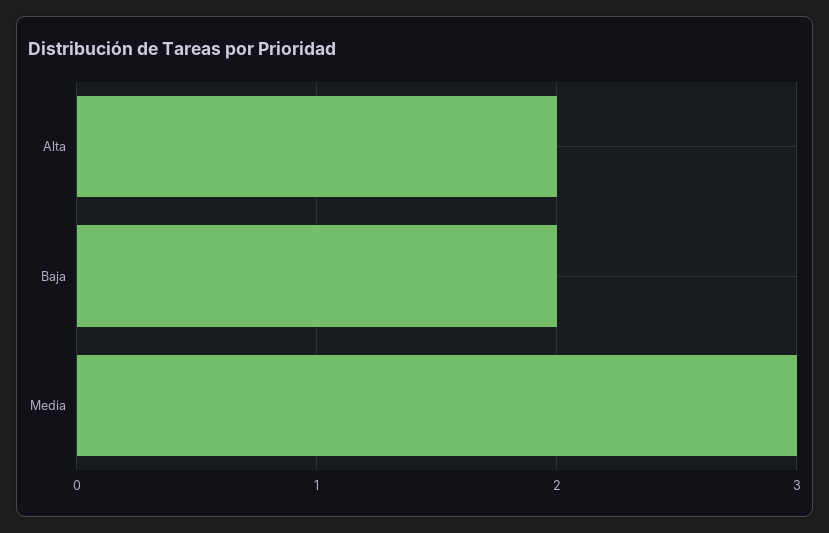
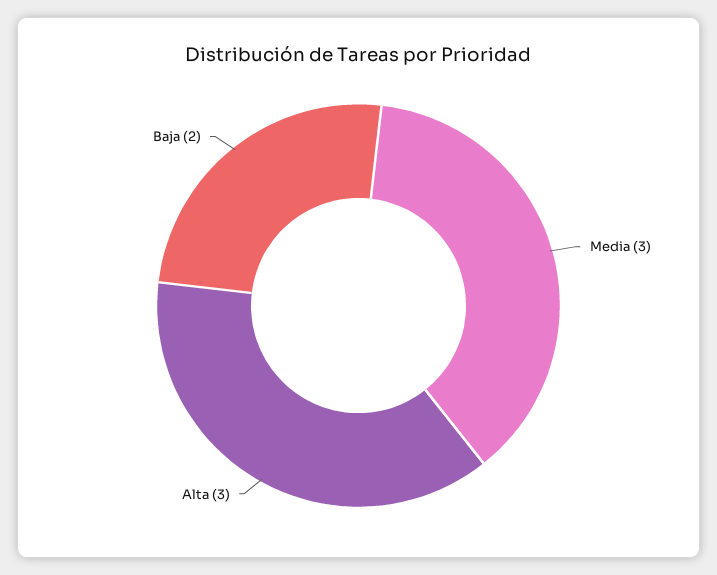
Alta: 2 -> 3

